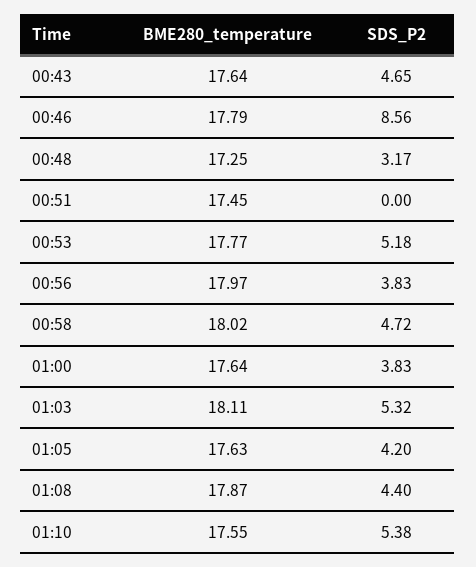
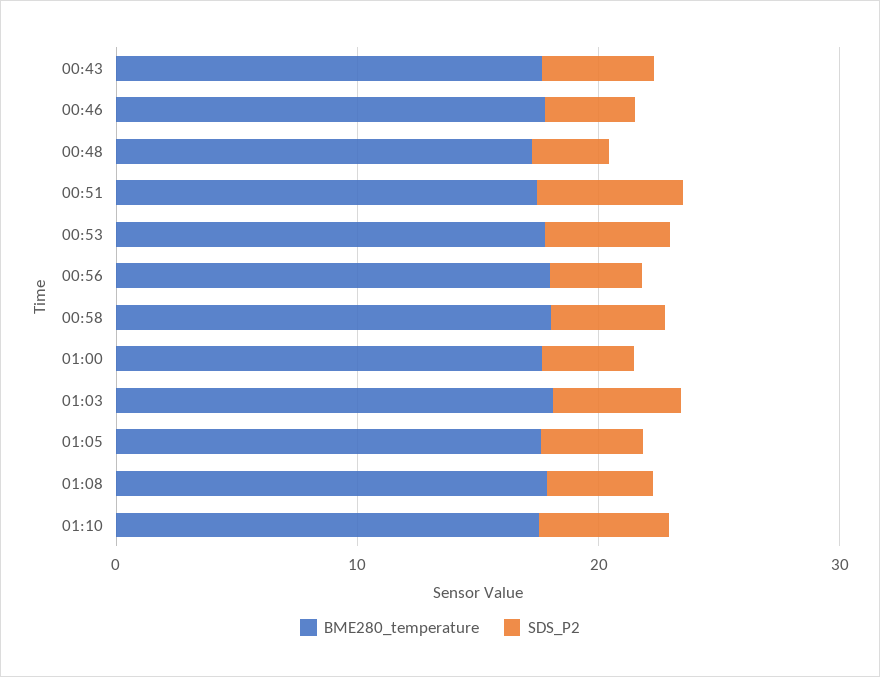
SDS_P2, 00:46: 8.56 -> 4
SDS_P2, 00:51: 0 -> 6

